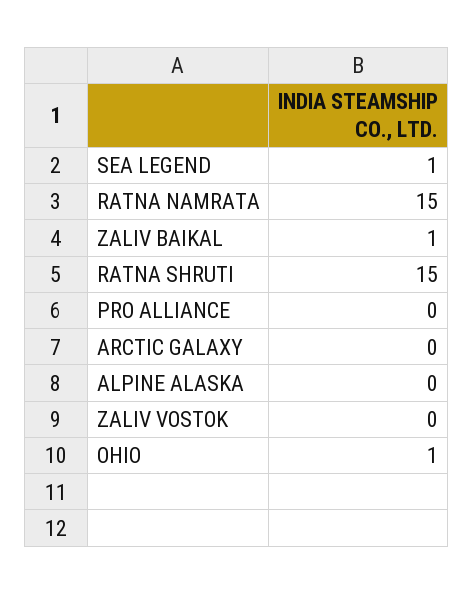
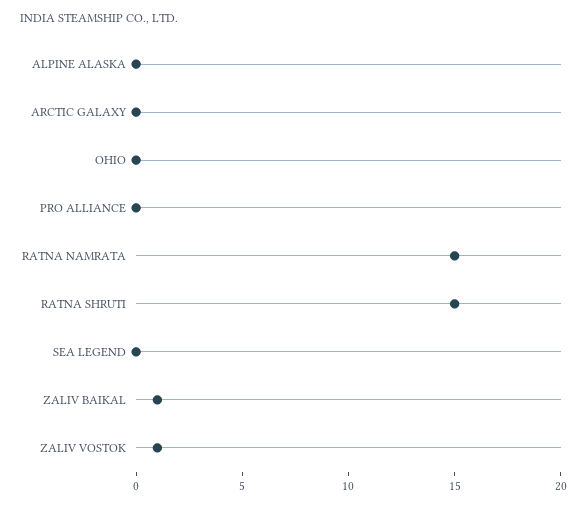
SEA LEGEND: 1 -> 0
ZALIV VOSTOK: 0 -> 1
OHIO: 1 -> 0

